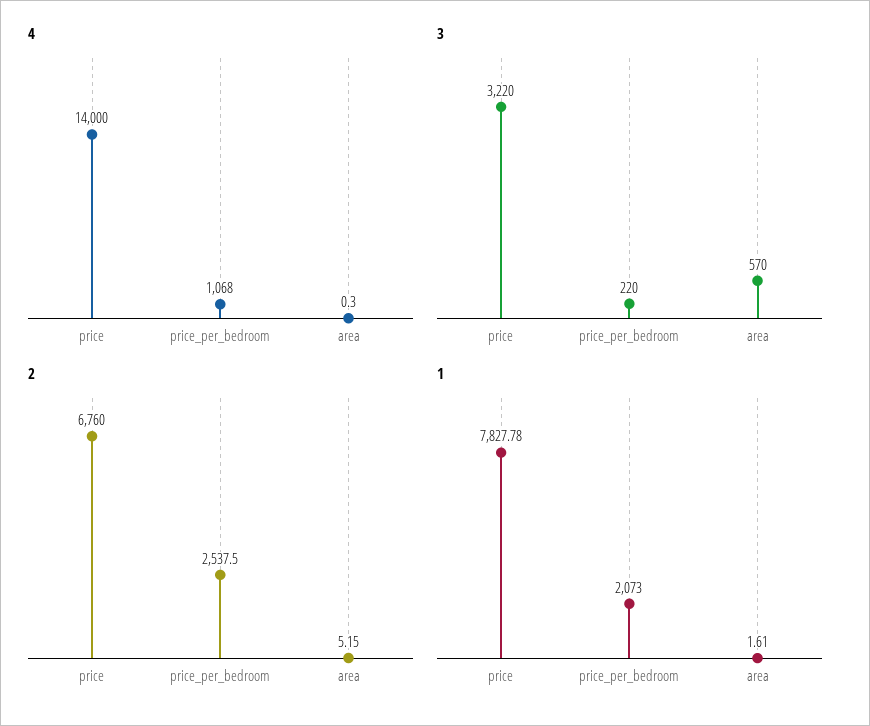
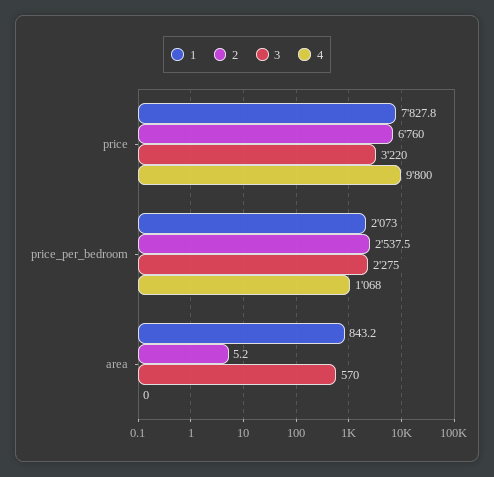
4, price: 14000 -> 9800
3, price_per_bedroom: 220 -> 2275
1, area: 1.61 -> 843.2

